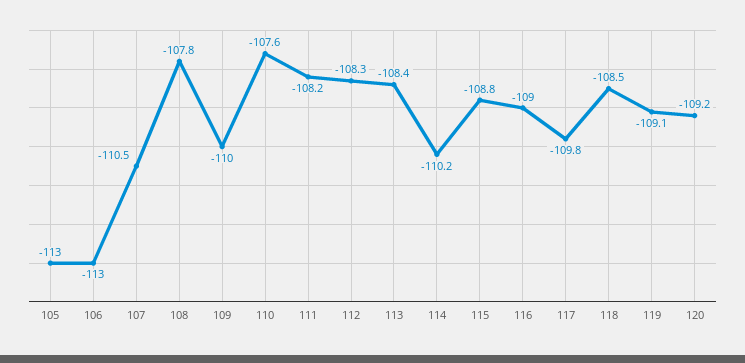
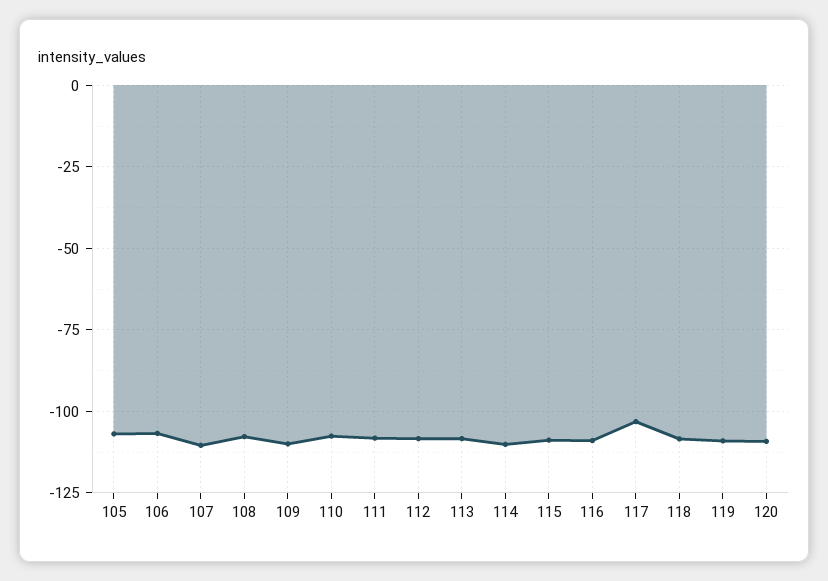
105: -113 -> -107.5
106: -113 -> -107.5
117: -109.8 -> -102.5

